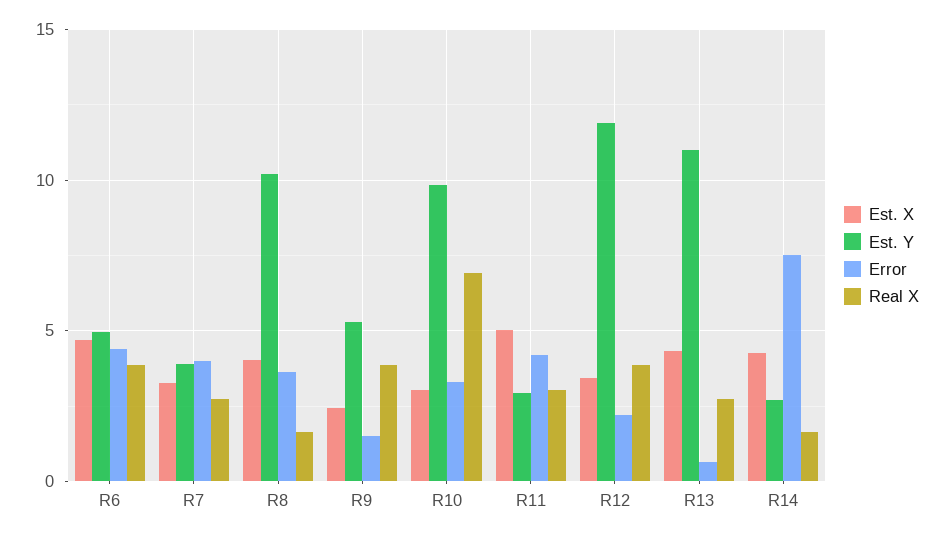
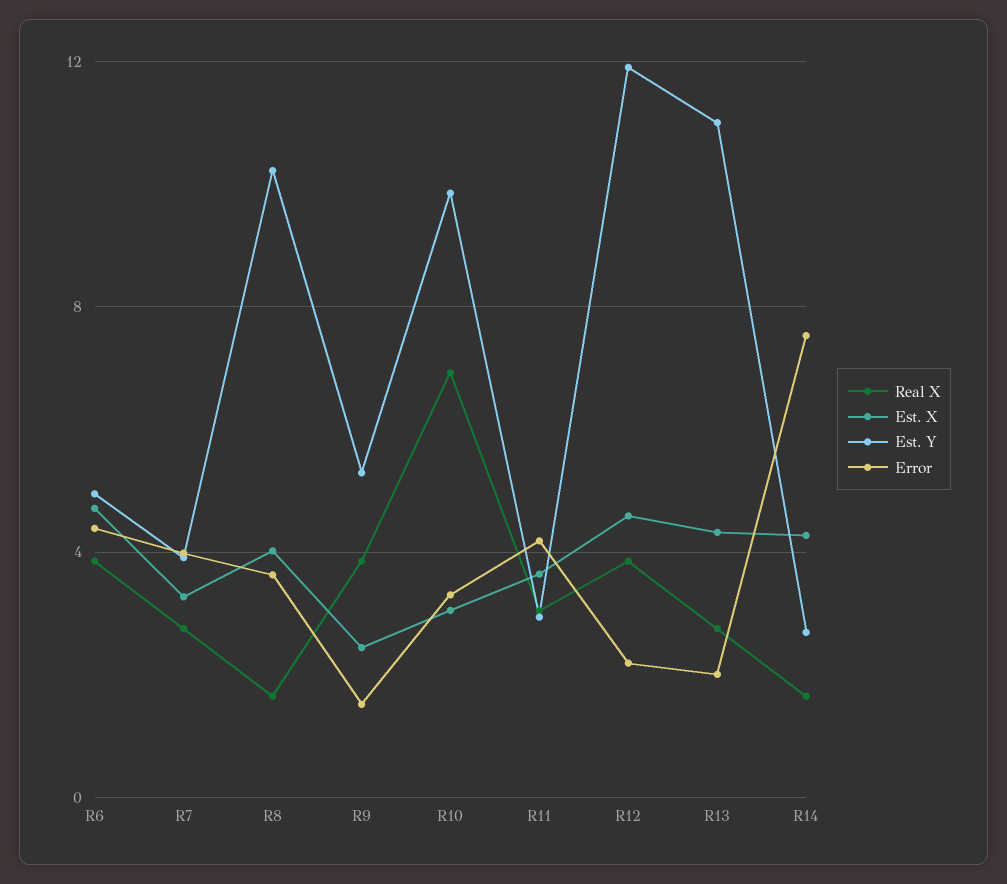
Est. X, R11: 5 -> 3.5
Est. X, R12: 3.5 -> 4.5
Error, R13: 0.5 -> 2

